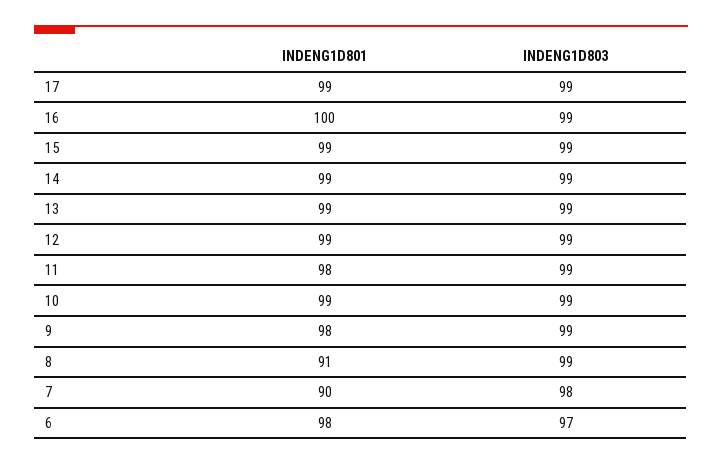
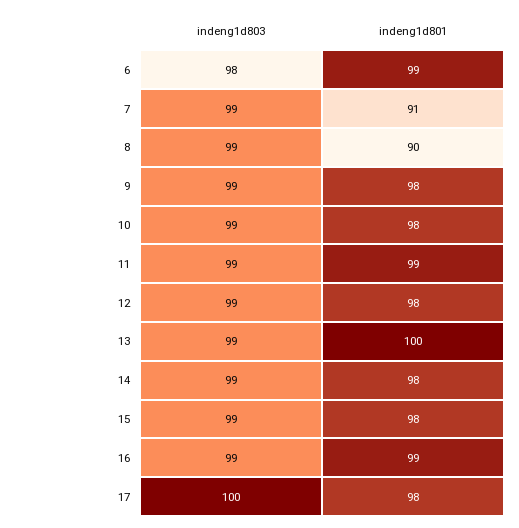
INDENG1D801, 17: 99 -> 98
INDENG1D803, 17: 99 -> 100
INDENG1D801, 16: 100 -> 99
INDENG1D801, 15: 99 -> 98
INDENG1D801, 14: 99 -> 98
INDENG1D801, 13: 99 -> 100
INDENG1D801, 12: 99 -> 98
INDENG1D801, 11: 98 -> 99
INDENG1D801, 10: 99 -> 98
INDENG1D801, 8: 91 -> 90
INDENG1D801, 7: 90 -> 91
INDENG1D803, 7: 98 -> 99
INDENG1D801, 6: 98 -> 99
INDENG1D803, 6: 97 -> 98

